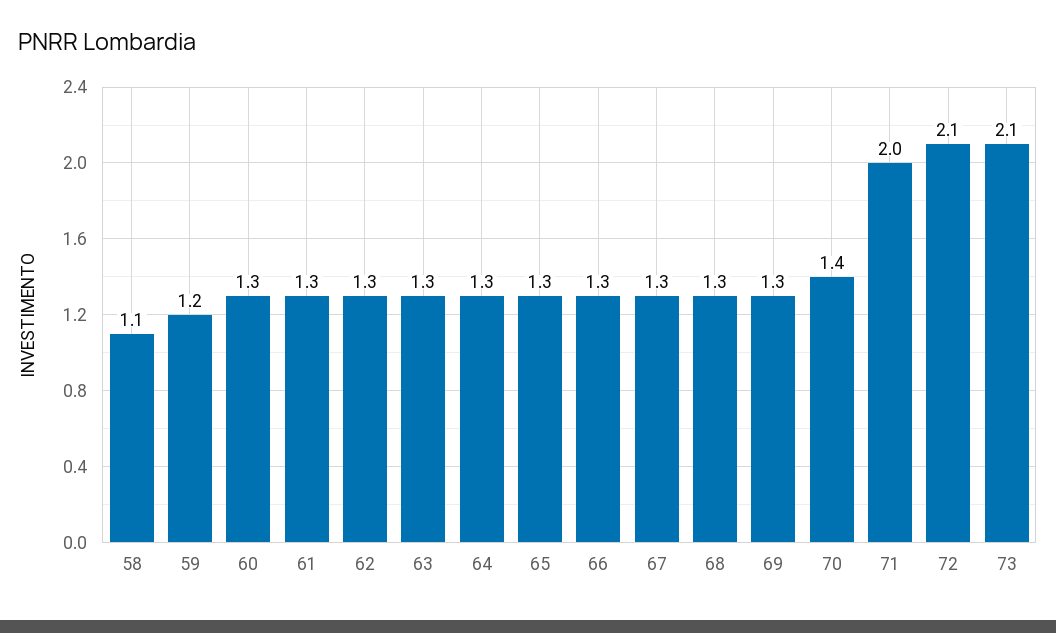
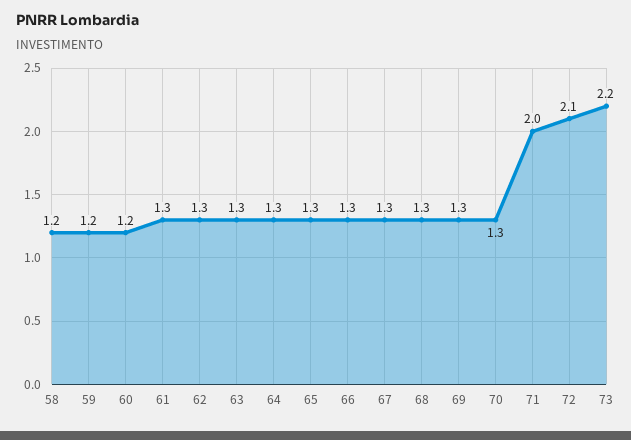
58: 1.1 -> 1.2
60: 1.3 -> 1.2
70: 1.4 -> 1.3
73: 2.1 -> 2.2

